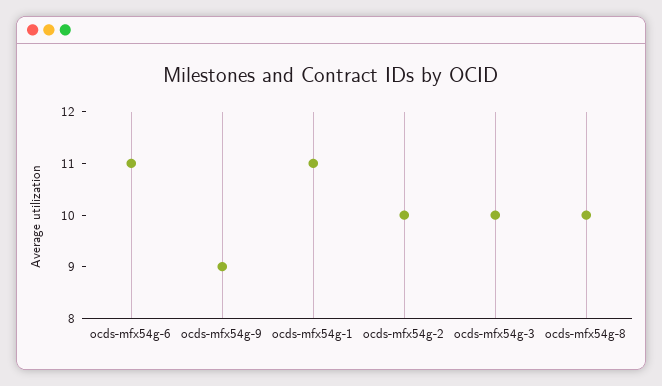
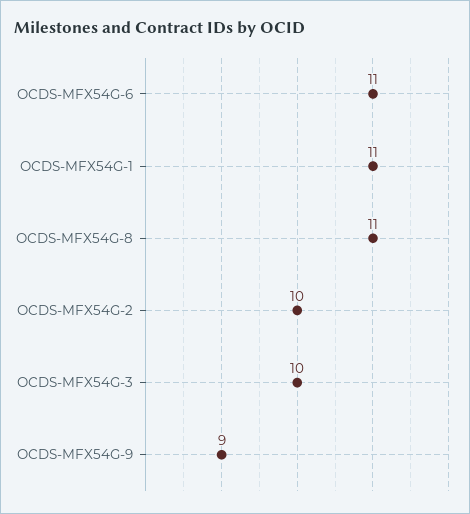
ocds-mfx54g-8: 10 -> 11

